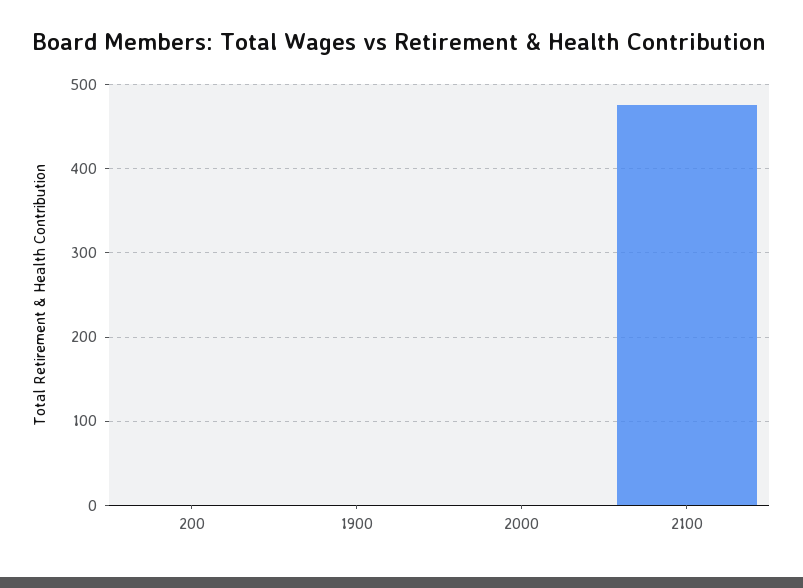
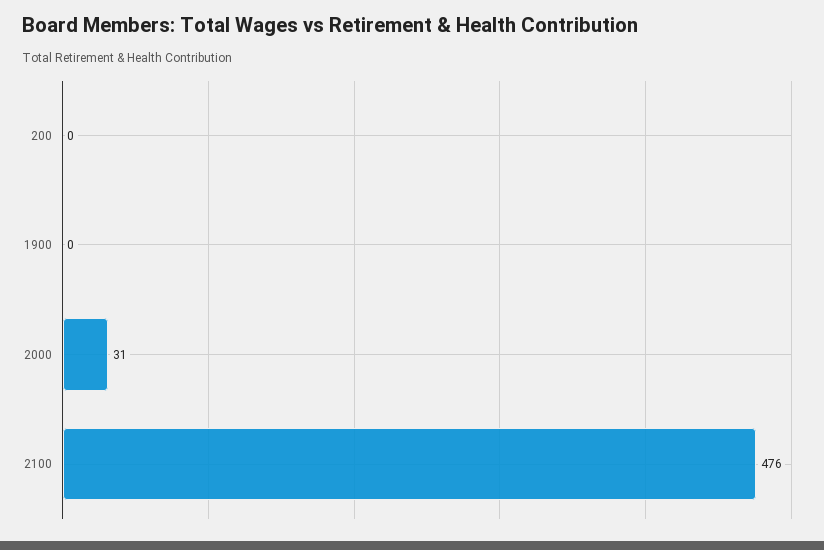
2000: 0 -> 31

